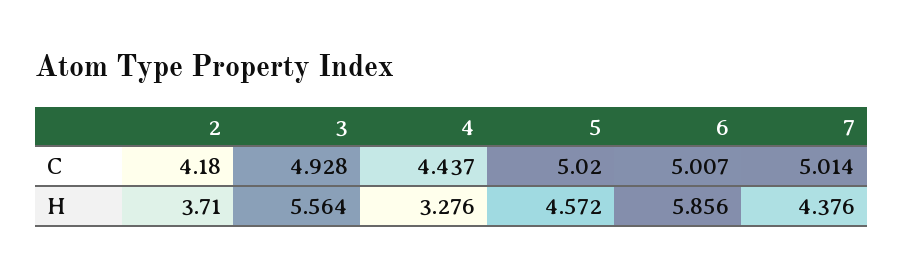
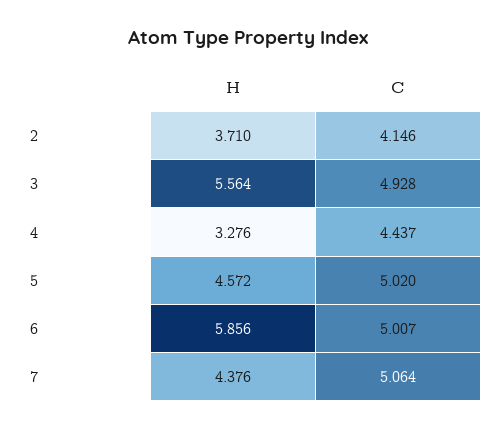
2, C: 4.18 -> 4.146
7, C: 5.014 -> 5.064

